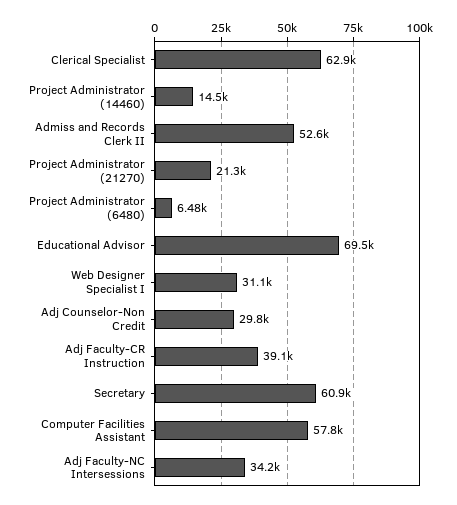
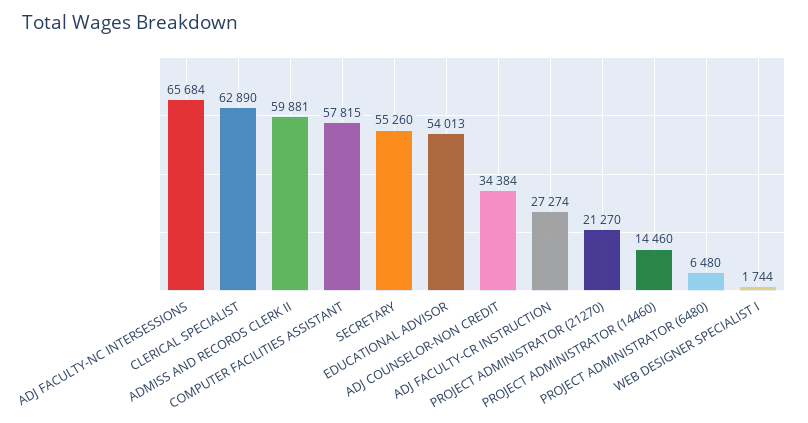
Admiss and Records Clerk II: 52600 -> 59881
Educational Advisor: 69500 -> 54013
Web Designer Specialist I: 31100 -> 1744
Adj Counselor-Non Credit: 29800 -> 34384
Adj Faculty-CR Instruction: 39100 -> 27274
Secretary: 60900 -> 55260
Adj Faculty-NC Intersessions: 34200 -> 65684

